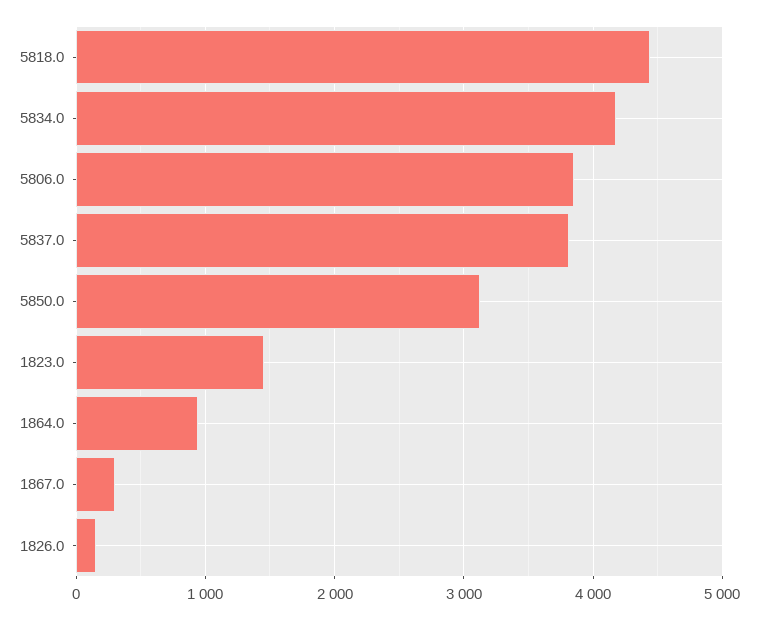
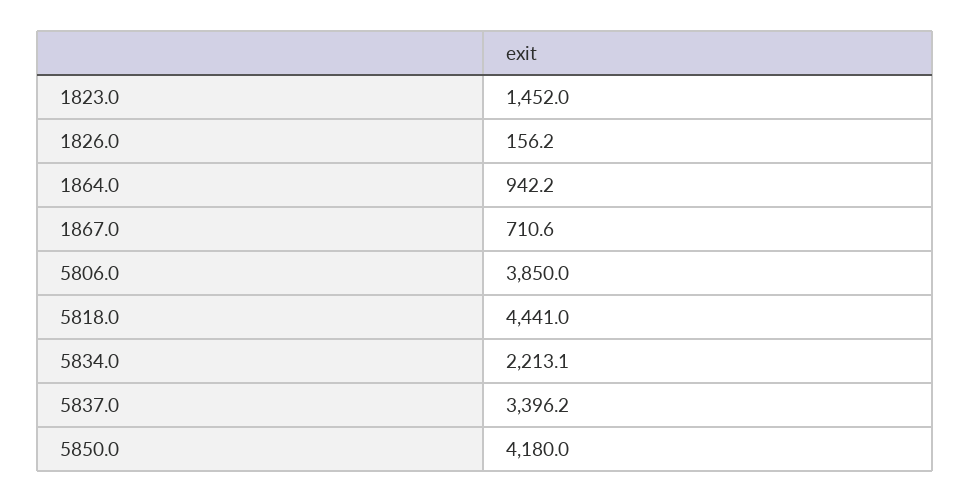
5834.0: 4200 -> 2213.1
5837.0: 3800 -> 3396.2
5850.0: 3100 -> 4180
1867.0: 300 -> 710.6

